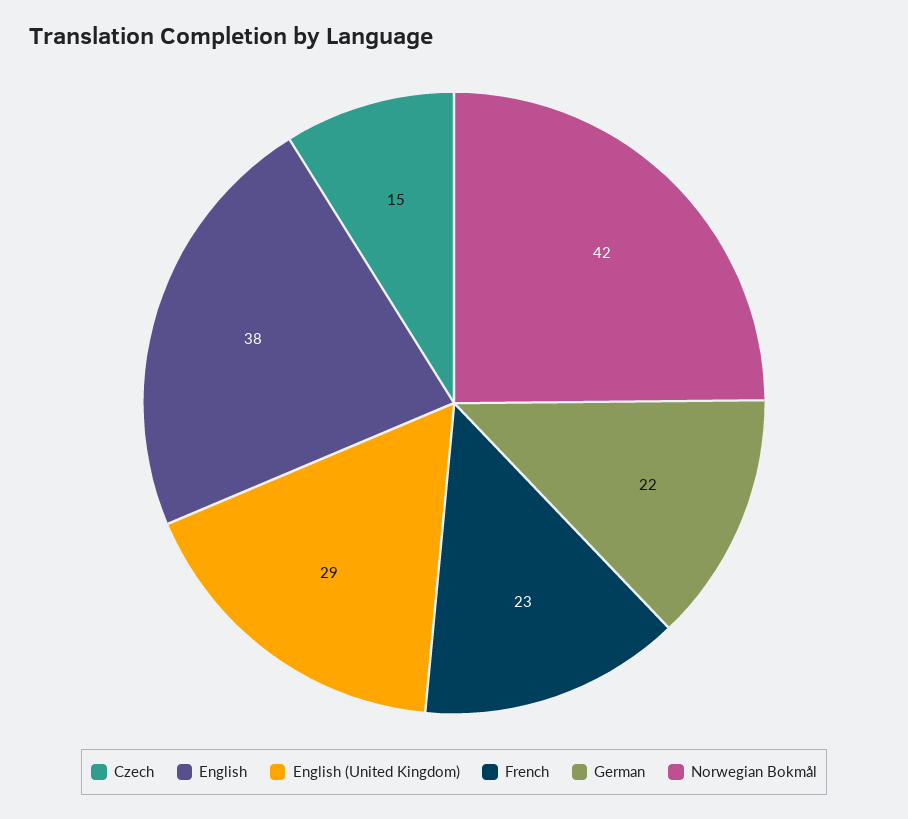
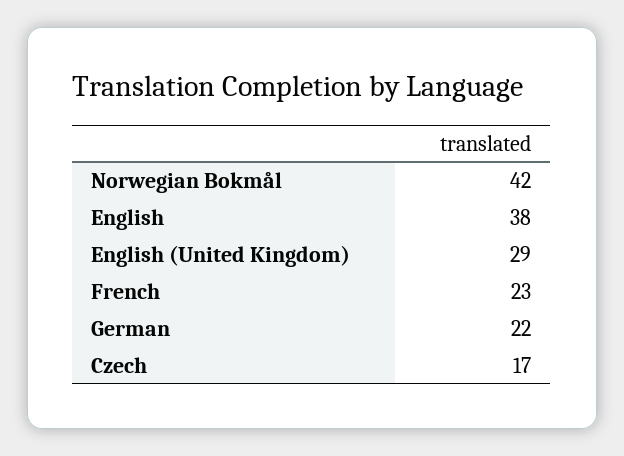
Czech: 15 -> 17

